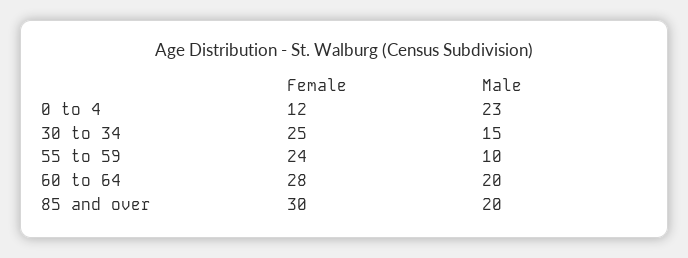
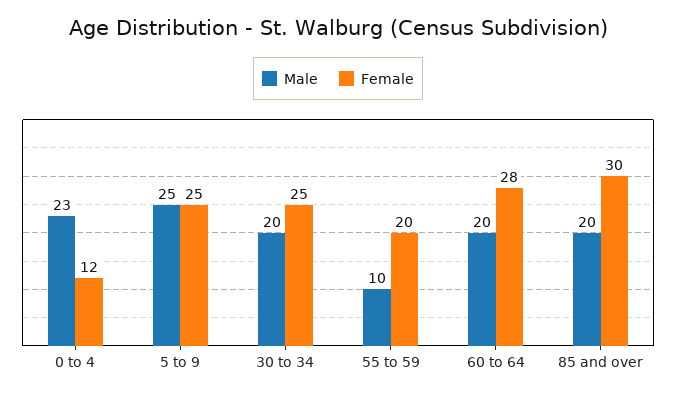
Male, 30 to 34: 15 -> 20
Female, 55 to 59: 24 -> 20
Male, 5 to 9: none -> 25
Female, 5 to 9: none -> 25

